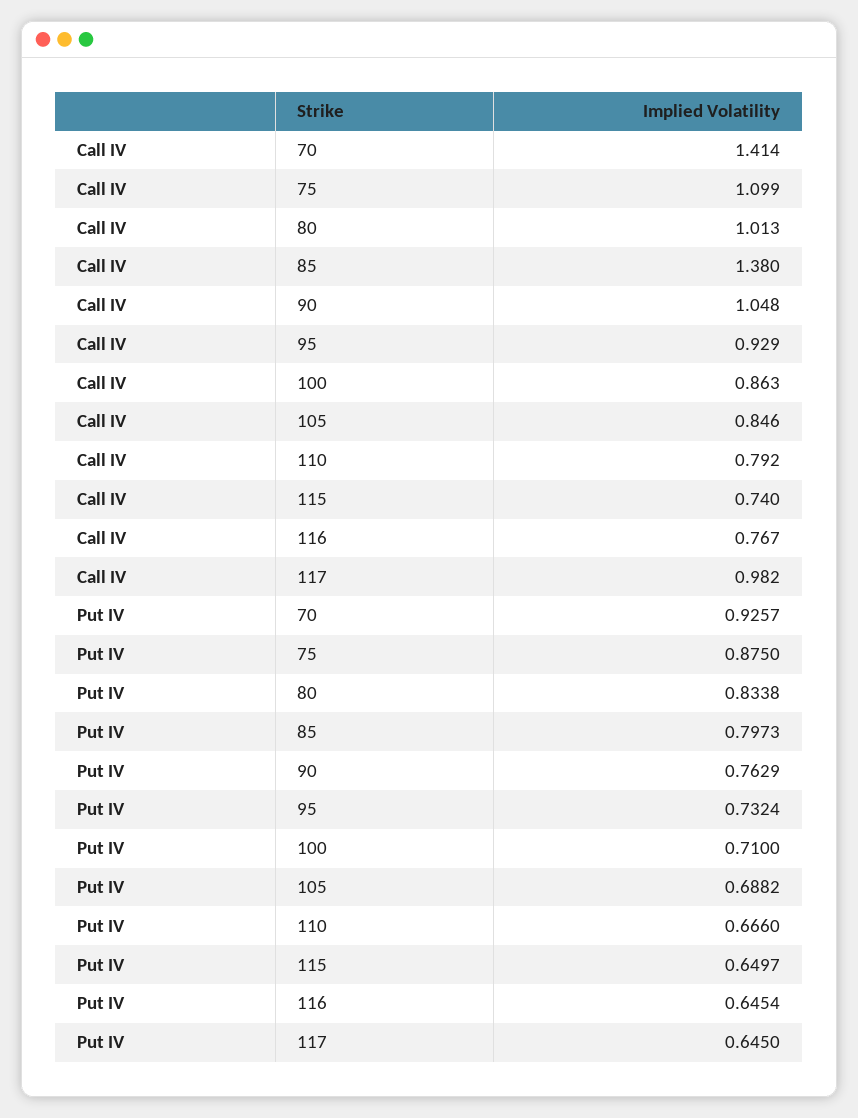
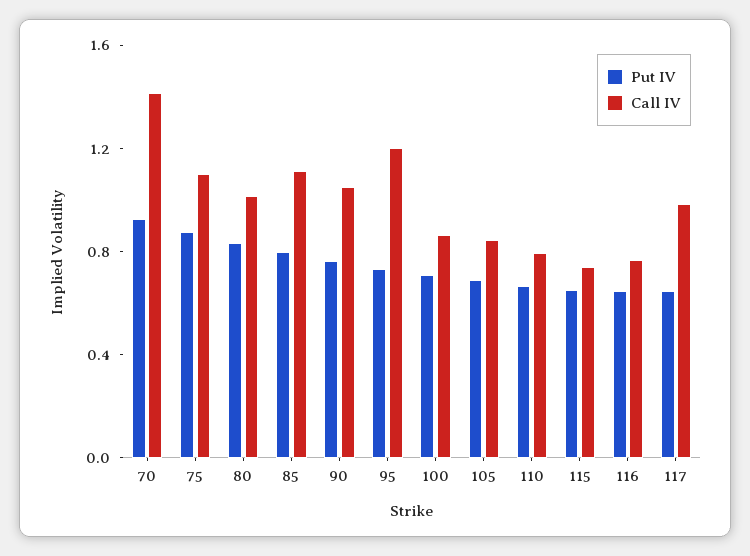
Call IV, 85: 1.38 -> 1.1
Call IV, 95: 0.929 -> 1.2

